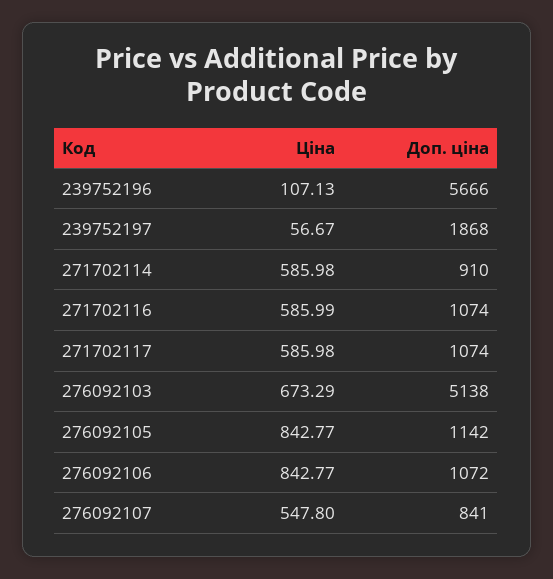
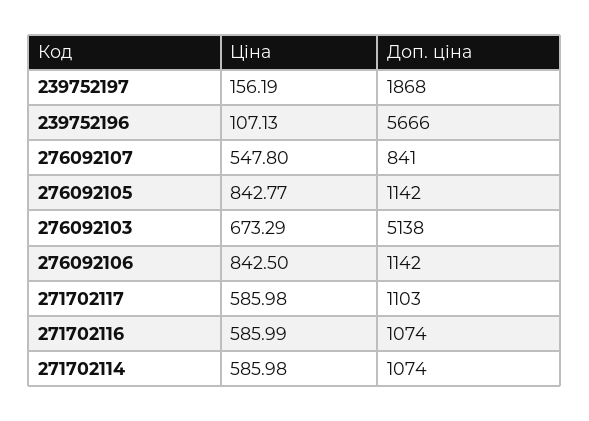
Ціна, 239752197: 56.67 -> 156.19
Доп. ціна, 271702114: 910 -> 1074
Доп. ціна, 271702117: 1074 -> 1103
Ціна, 276092106: 842.77 -> 842.5
Доп. ціна, 276092106: 1072 -> 1142

